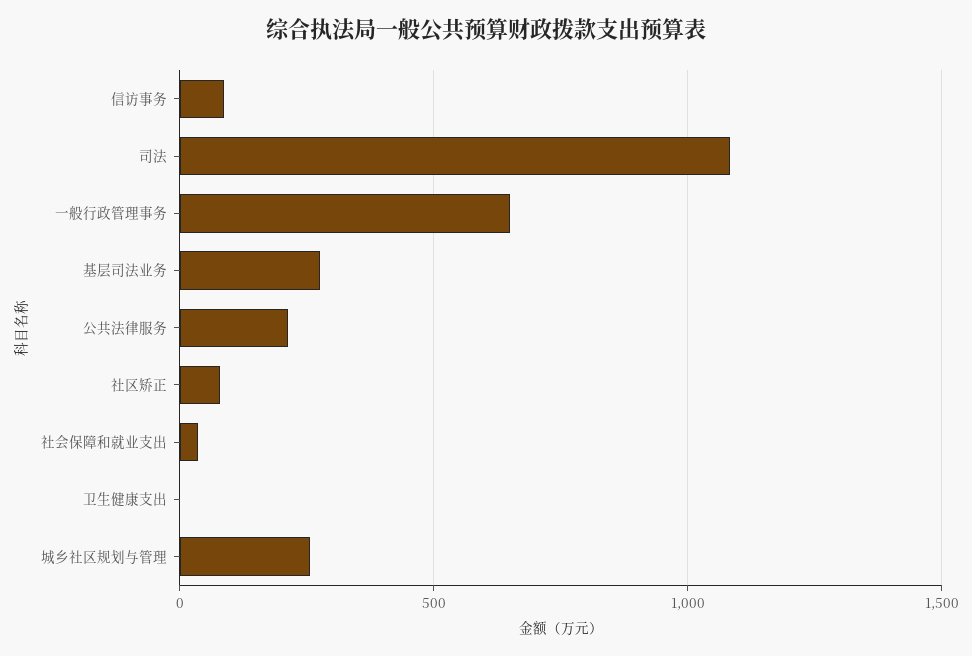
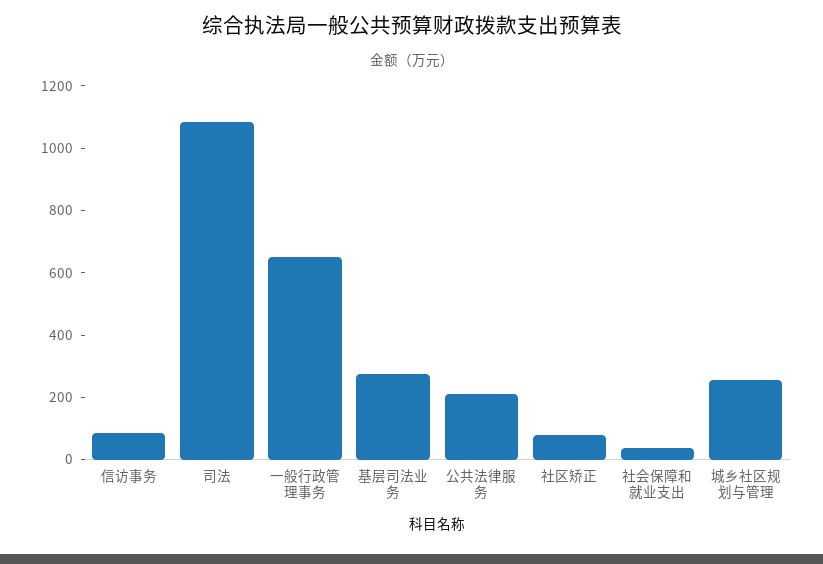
卫生健康支出: 0 -> none

